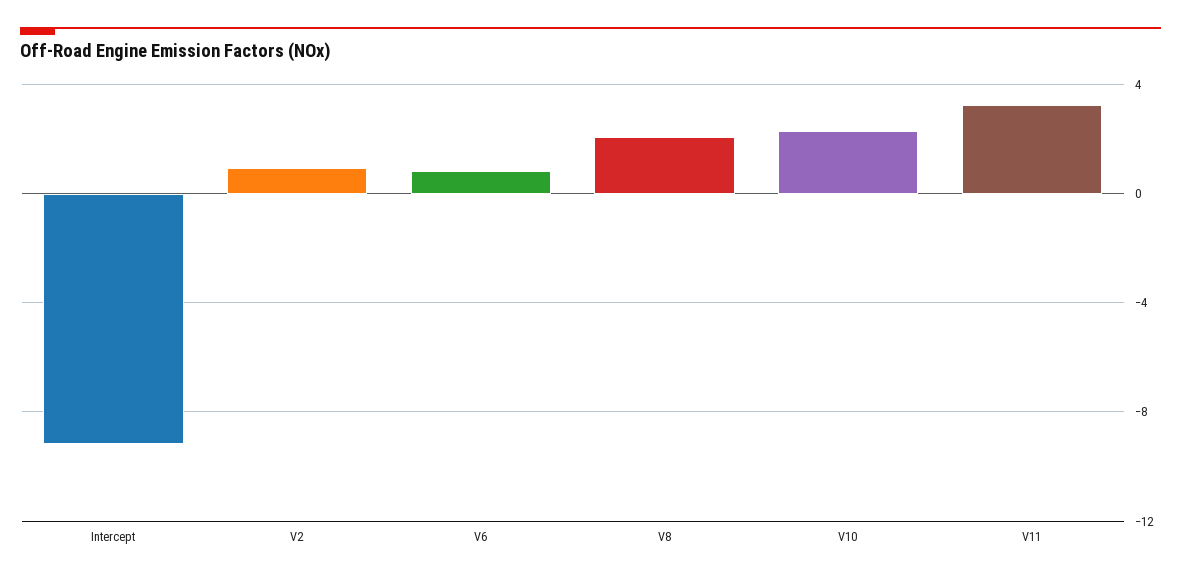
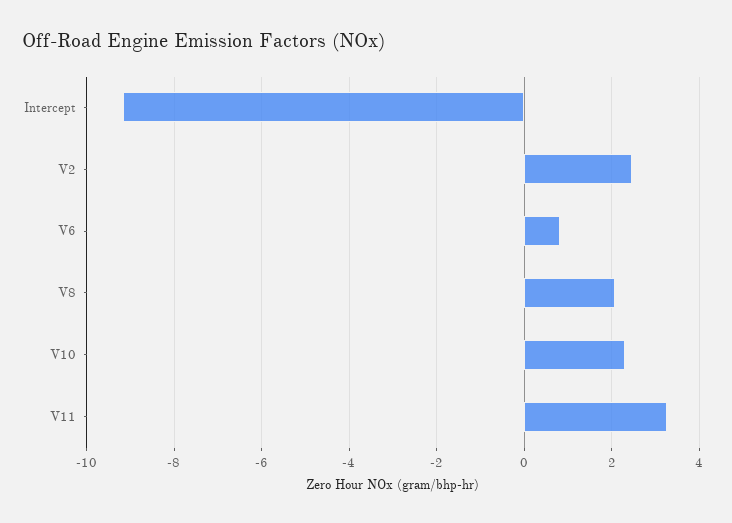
V2: 1 -> 2.4

